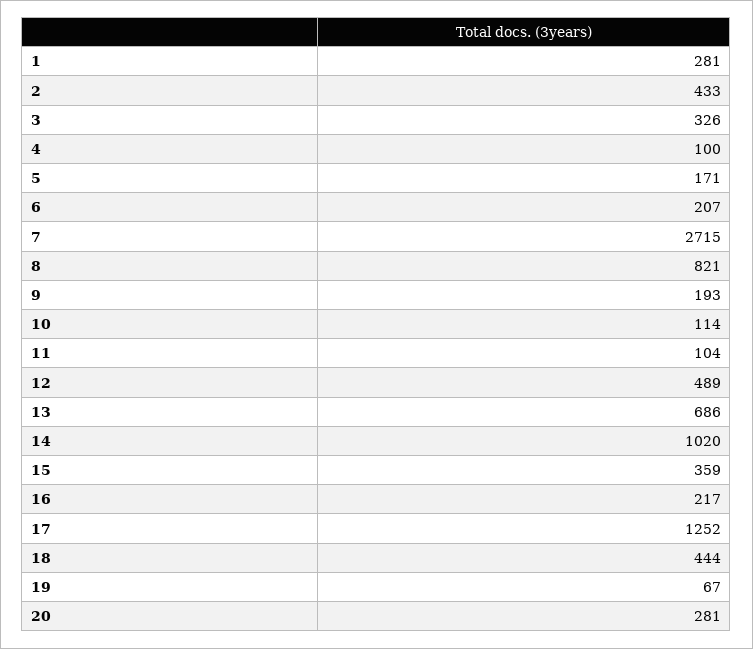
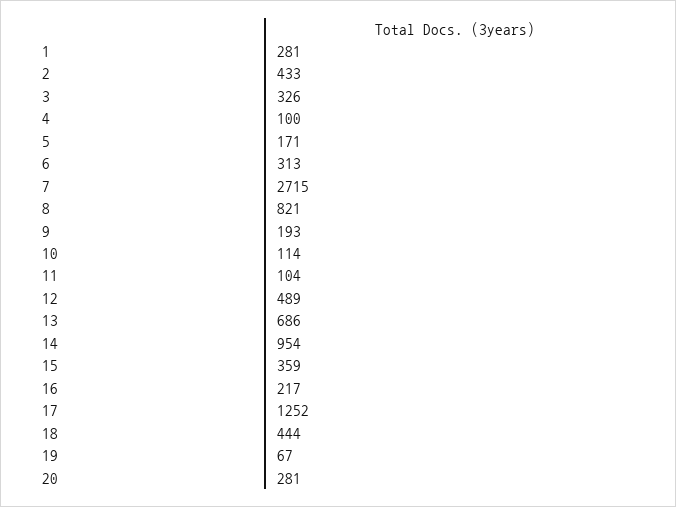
6: 207 -> 313
14: 1020 -> 954

